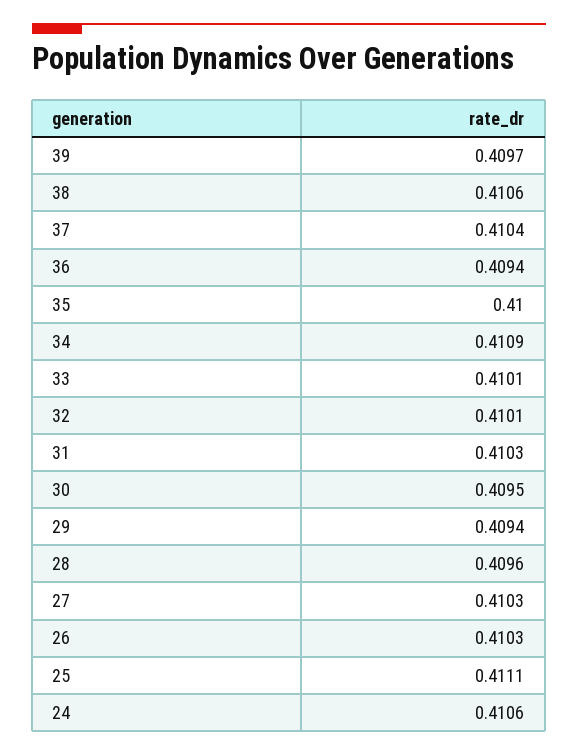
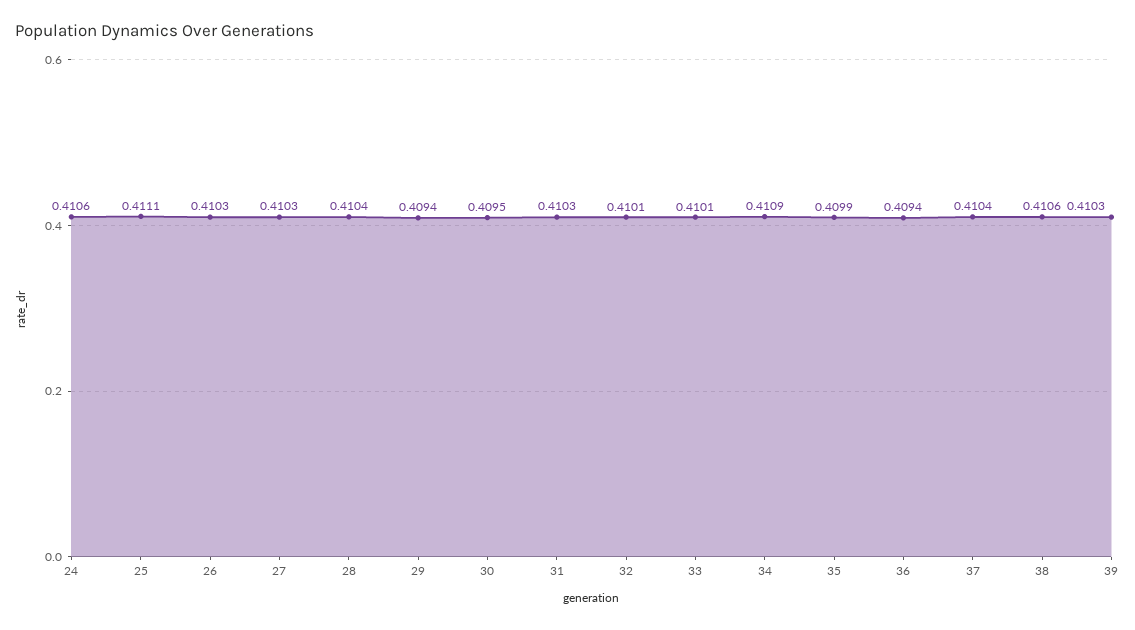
39: 0.4097 -> 0.4103
35: 0.41 -> 0.4099
28: 0.4096 -> 0.4104

